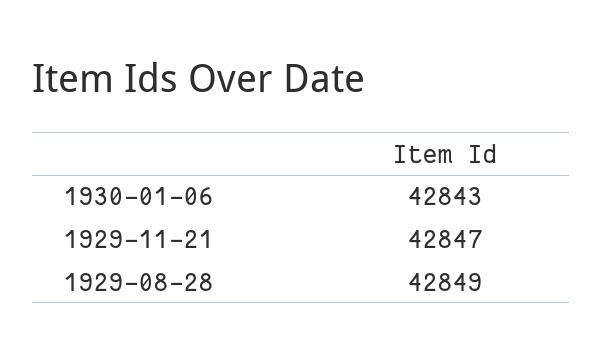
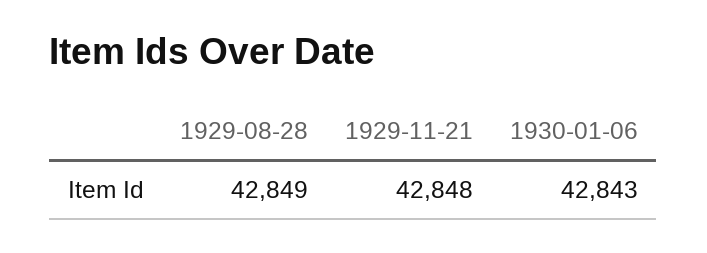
1929-11-21: 42847 -> 42848

